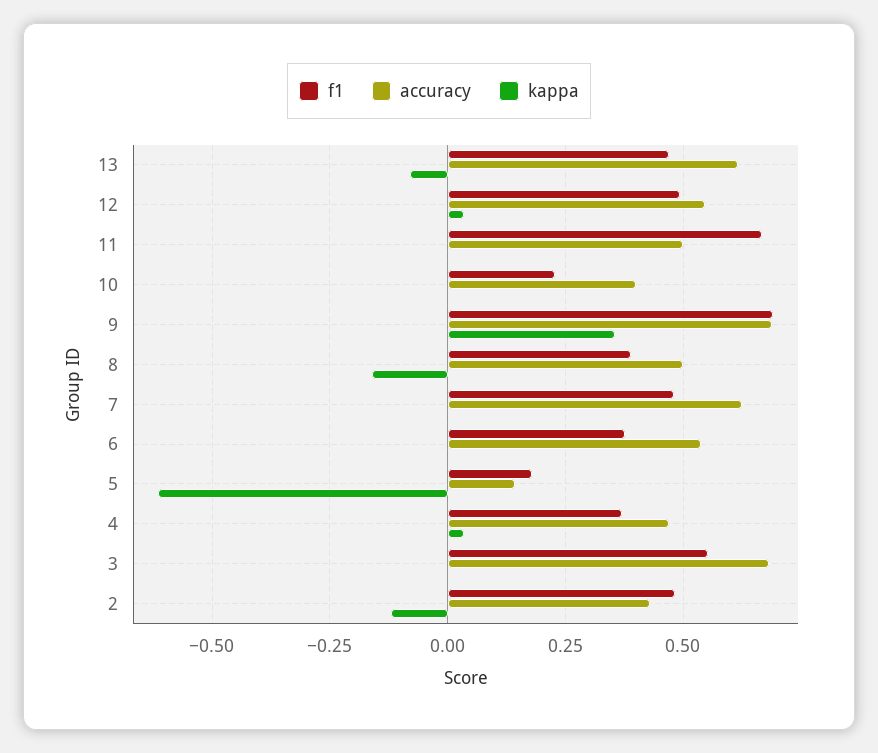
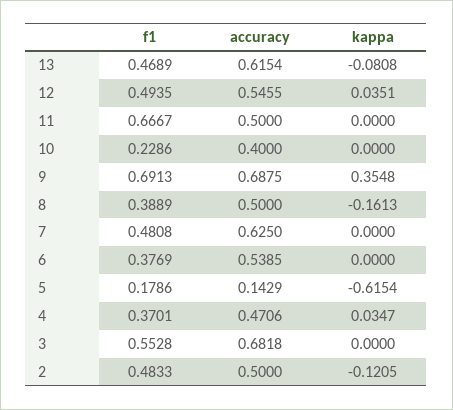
accuracy, 2: 0.425 -> 0.5

